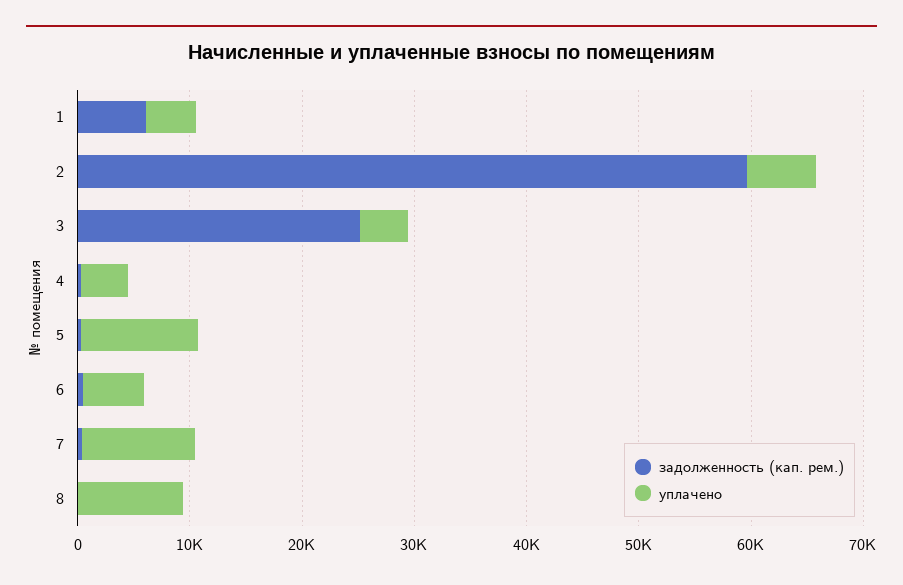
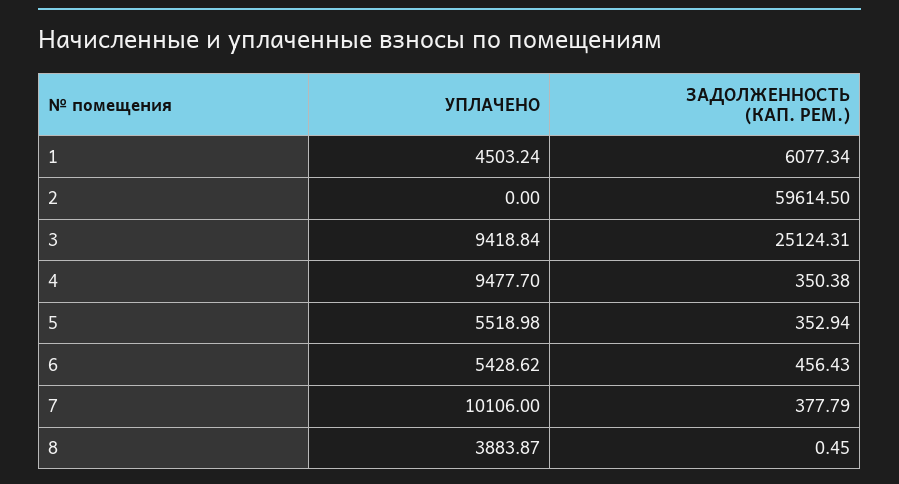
уплачено, 2: 6000 -> 0
уплачено, 3: 4000 -> 9418.84
уплачено, 4: 4000 -> 9477.7
уплачено, 5: 10000 -> 5518.98
уплачено, 8: 10000 -> 3883.87

